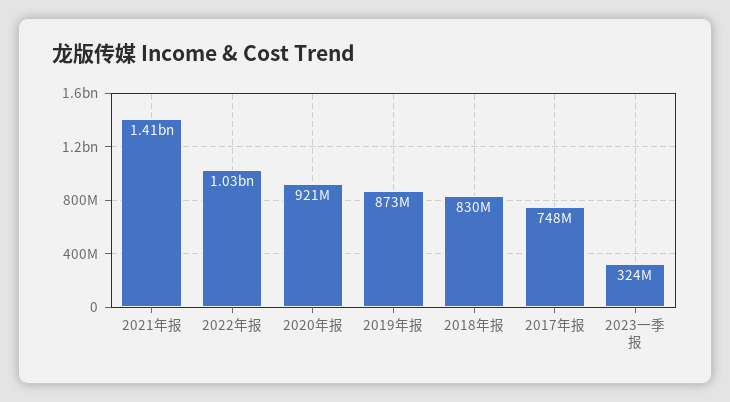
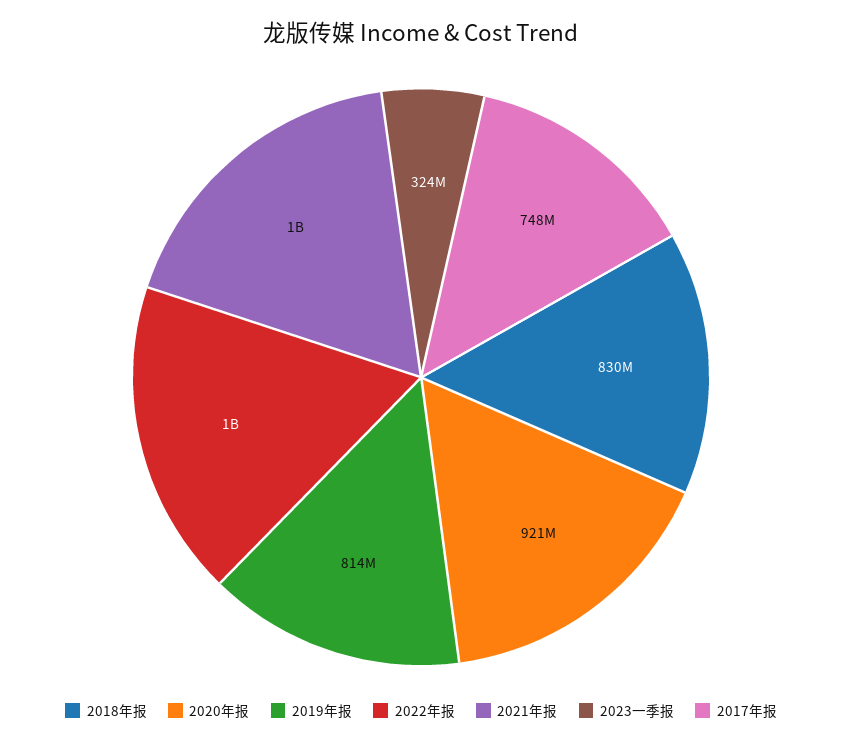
2021年报: 1410000000 -> 1000000000
2019年报: 873000000 -> 814000000

